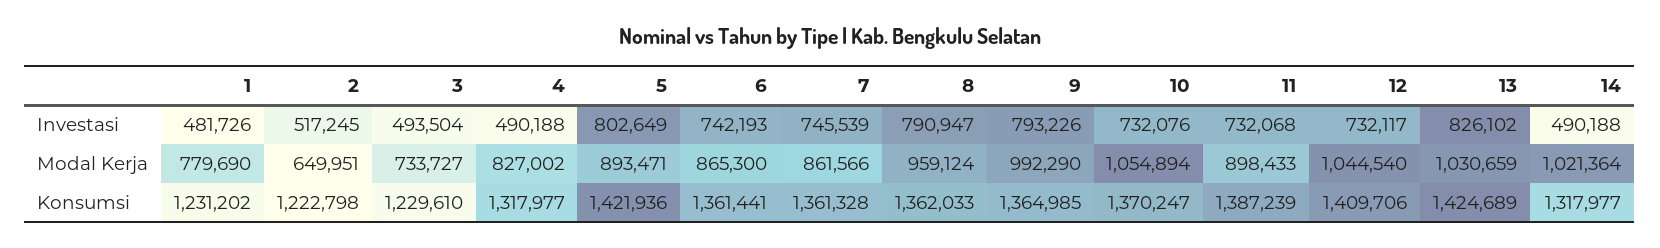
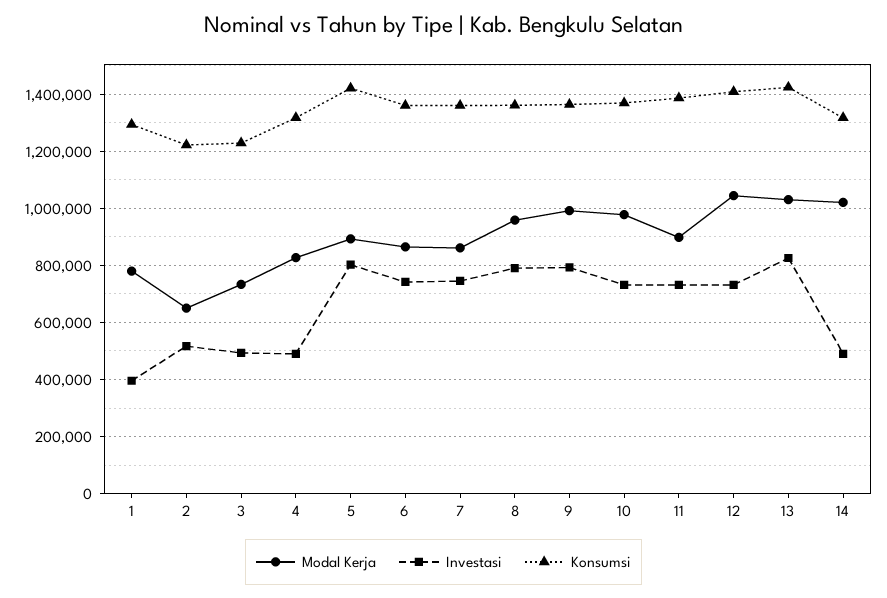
Investasi, 1: 481726 -> 400000
Modal Kerja, 10: 1054894 -> 975000
Konsumsi, 1: 1231202 -> 1300000

